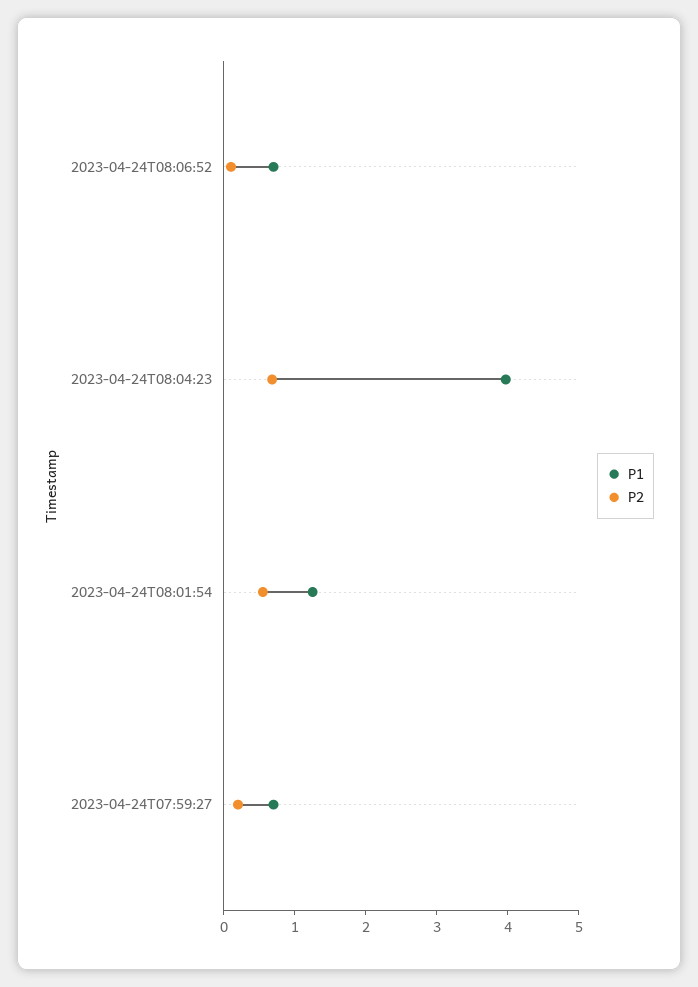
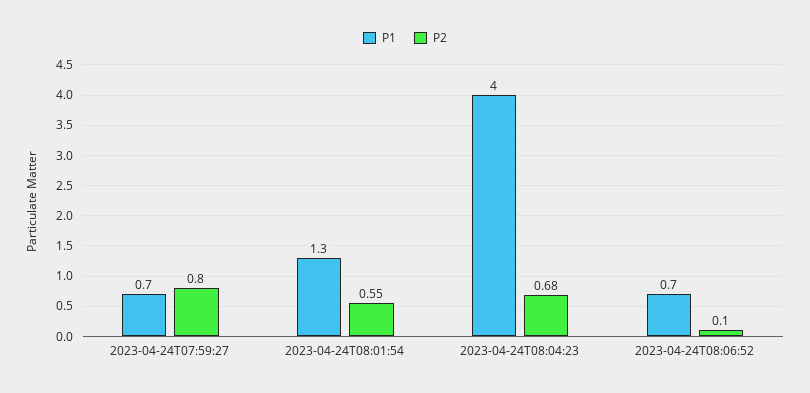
P2, 2023-04-24T07:59:27: 0.2 -> 0.8

